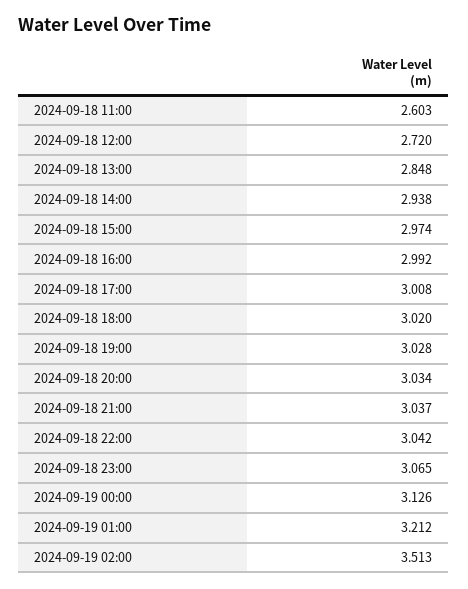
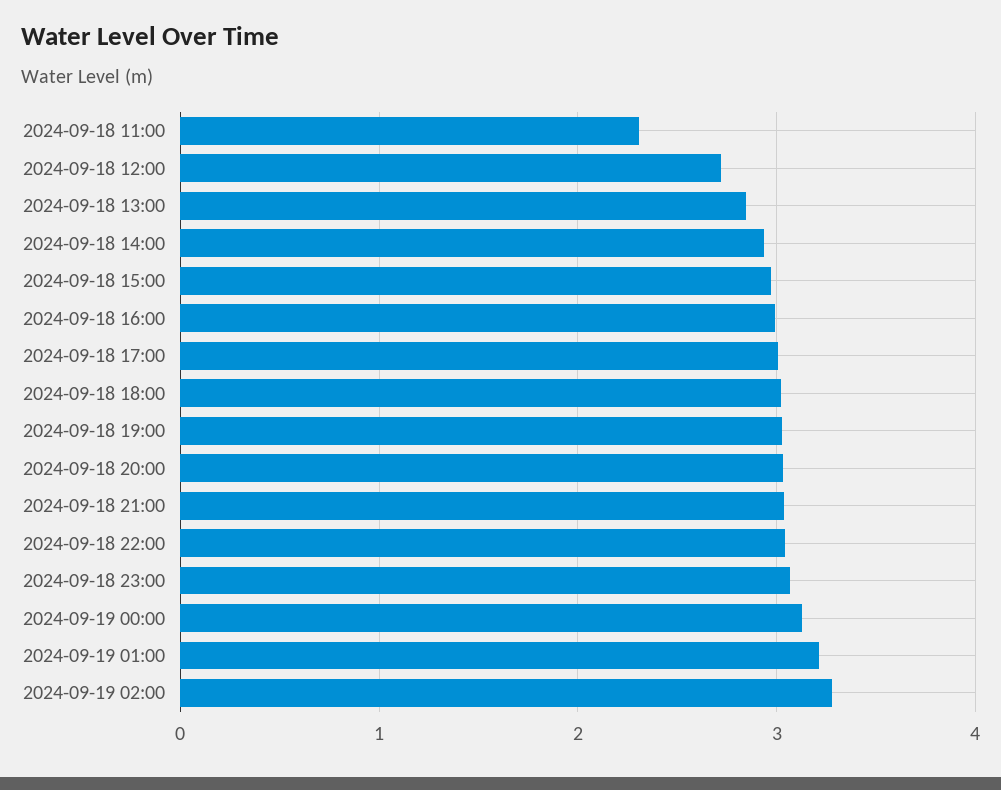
2024-09-18 11:00: 2.603 -> 2.3
2024-09-19 02:00: 3.513 -> 3.3

